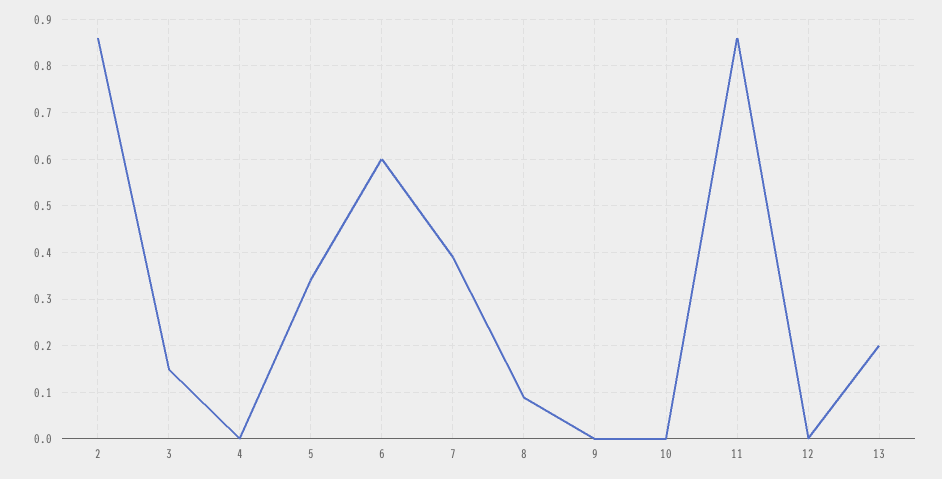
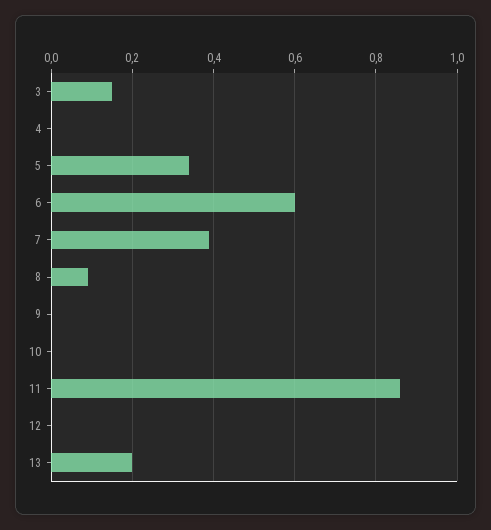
2: 0.85 -> none

